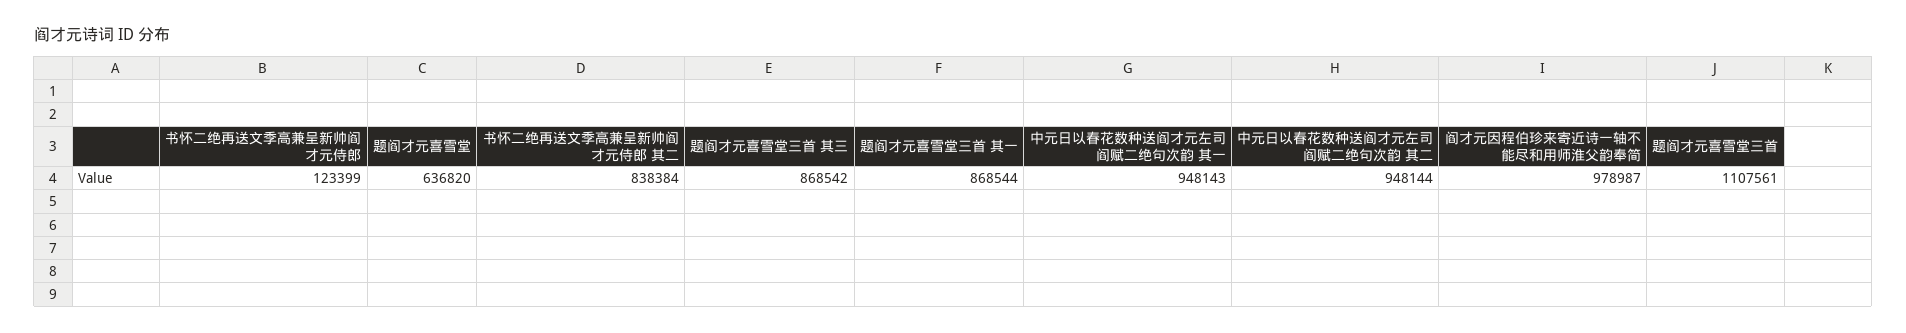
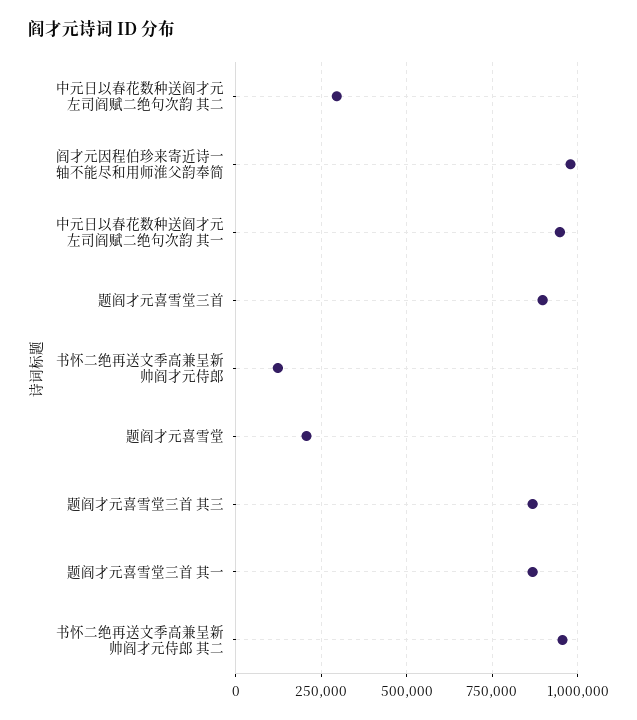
题阎才元喜雪堂: 636820 -> 200000
书怀二绝再送文季高兼呈新帅阎才元侍郎 其二: 838384 -> 950000
中元日以春花数种送阎才元左司阎赋二绝句次韵 其二: 948144 -> 300000
题阎才元喜雪堂三首: 1107561 -> 900000

